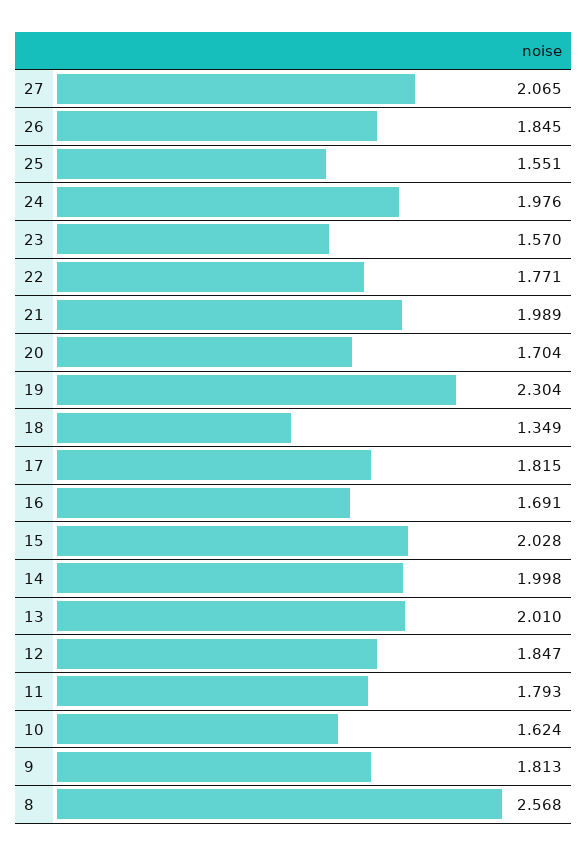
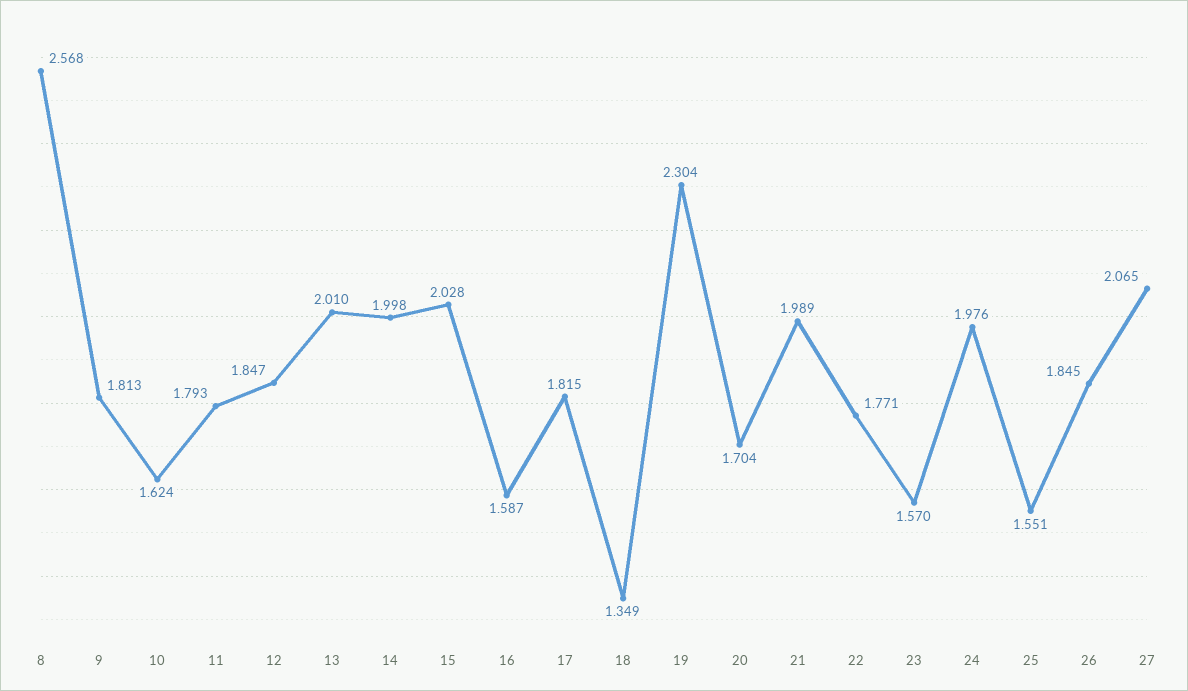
16: 1.691 -> 1.587

